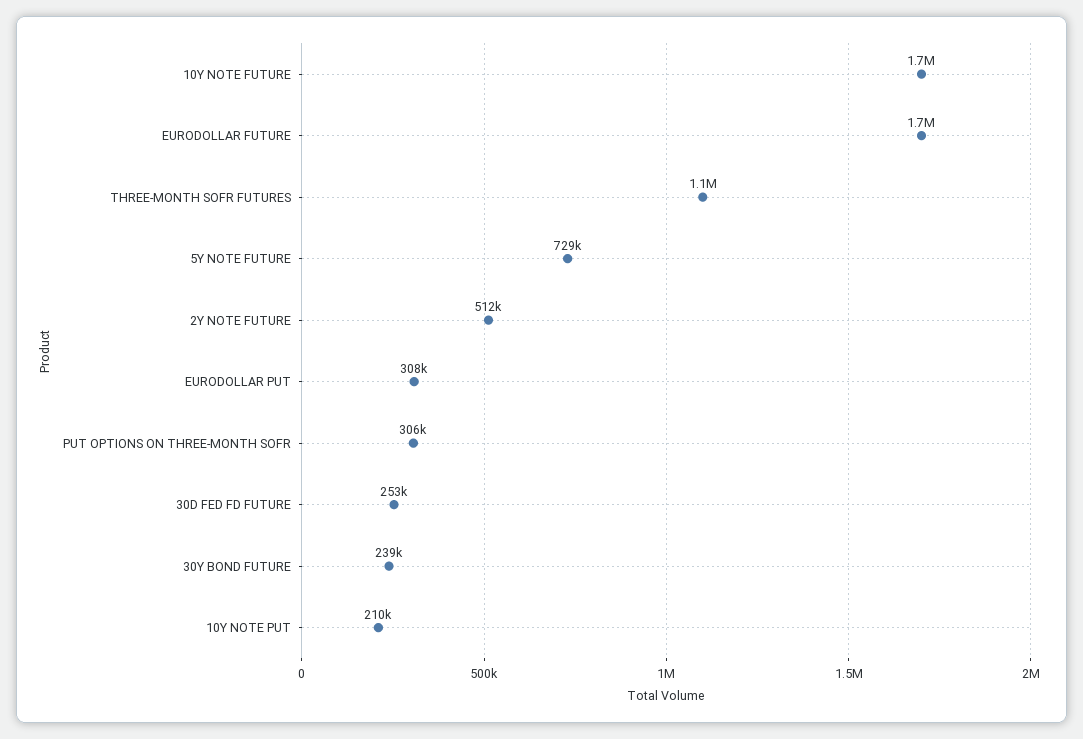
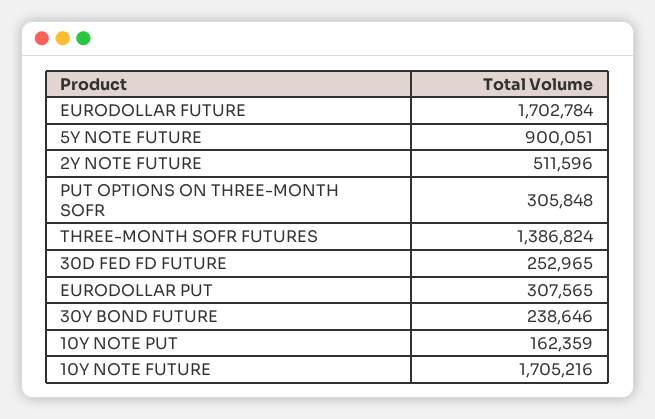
THREE-MONTH SOFR FUTURES: 1100000 -> 1386824
5Y NOTE FUTURE: 729000 -> 900051
10Y NOTE PUT: 210000 -> 162359

